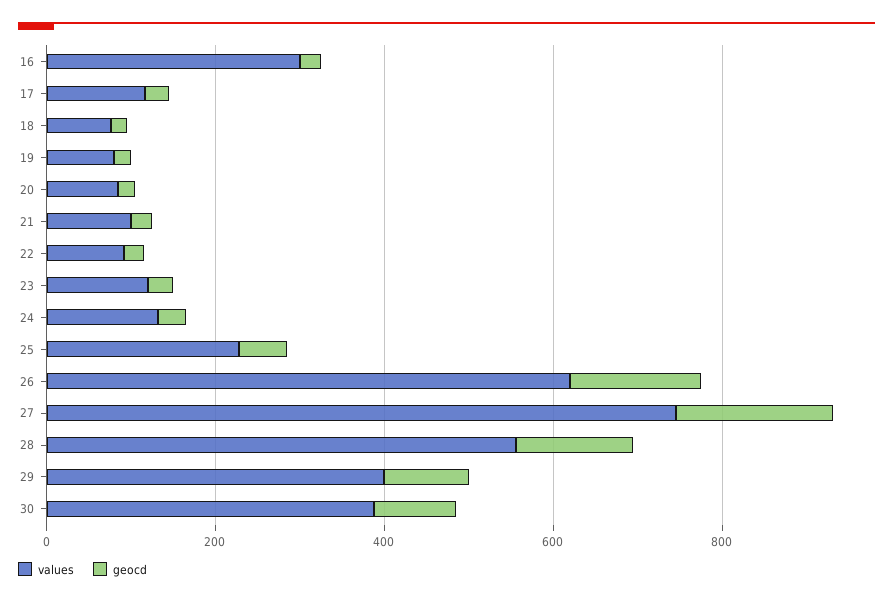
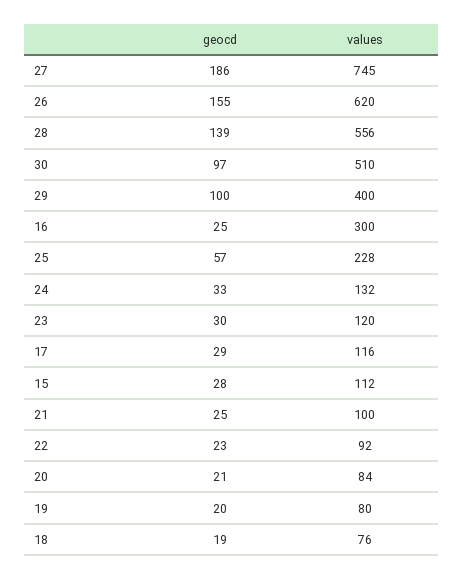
values, 30: 400 -> 510
geocd, 15: none -> 28
values, 15: none -> 112

